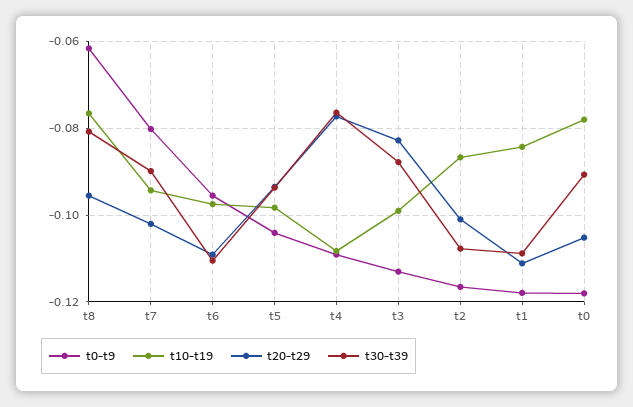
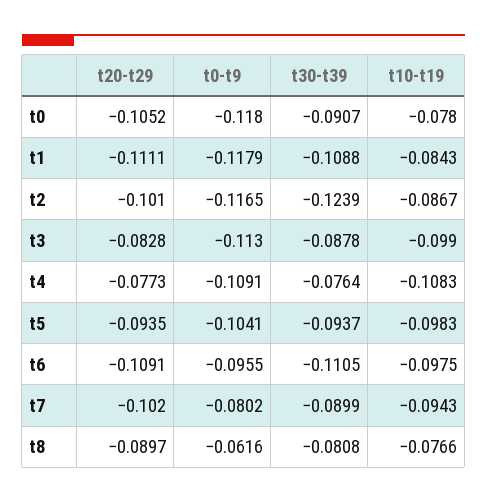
t20-t29, t8: -0.096 -> -0.0897
t30-t39, t2: -0.108 -> -0.1239

